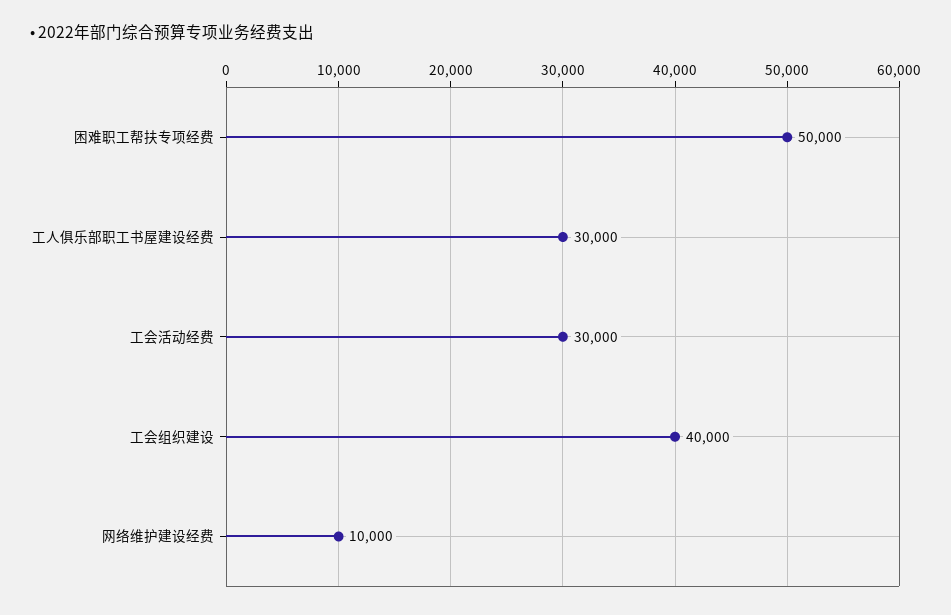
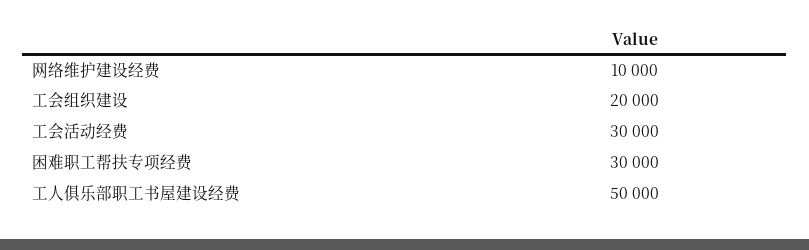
困难职工帮扶专项经费: 50000 -> 30000
工人俱乐部职工书屋建设经费: 30000 -> 50000
工会组织建设: 40000 -> 20000

